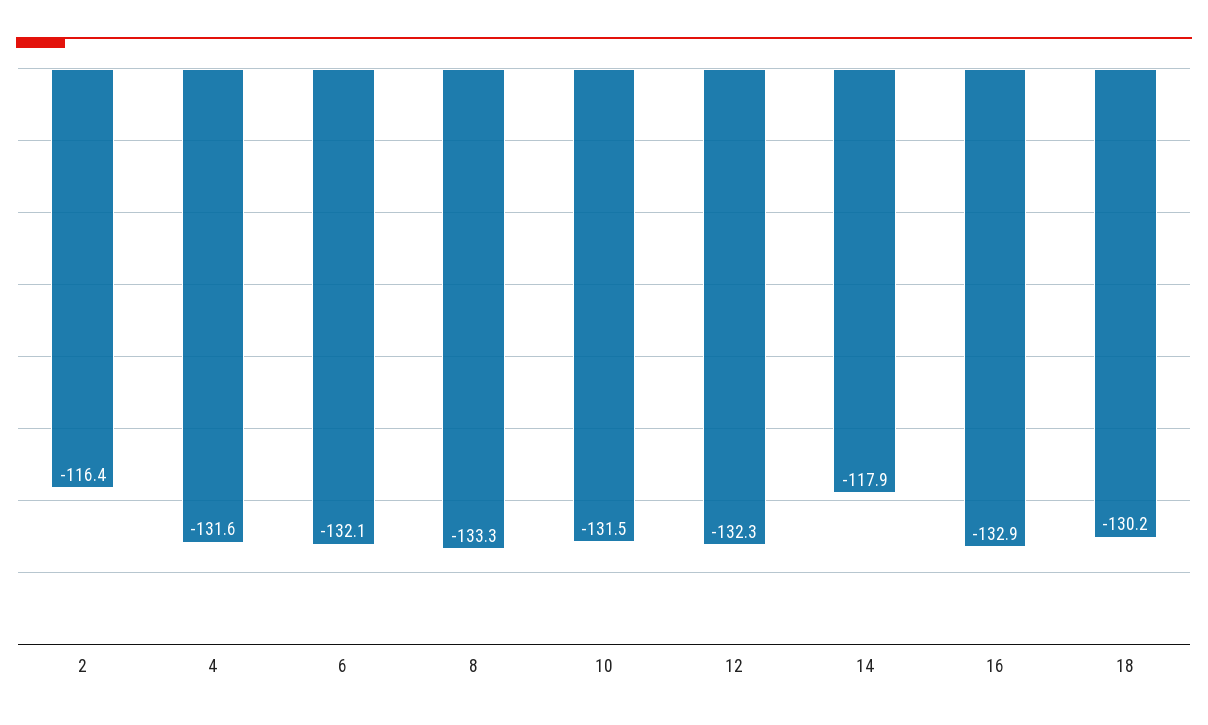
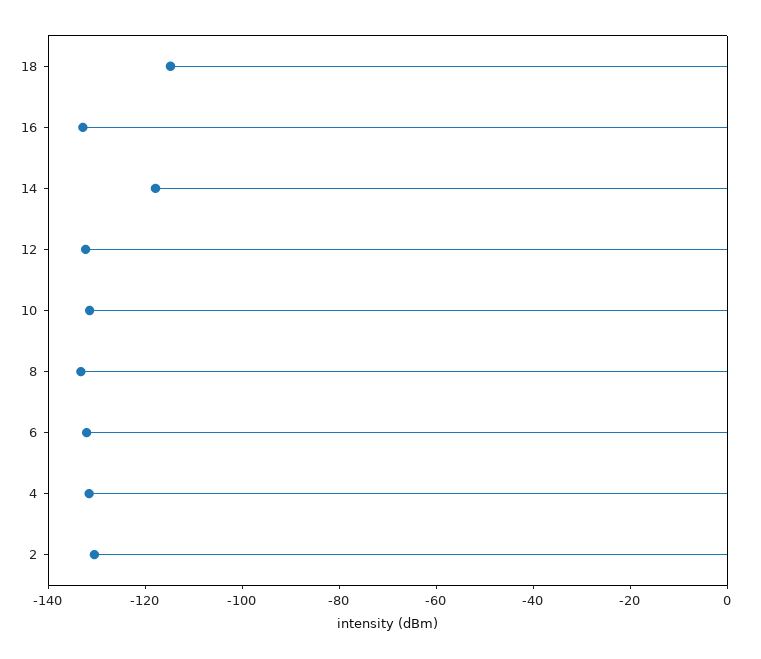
2: -116.4 -> -130
18: -130.2 -> -115

